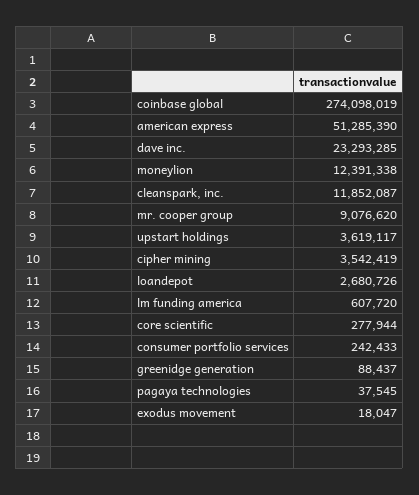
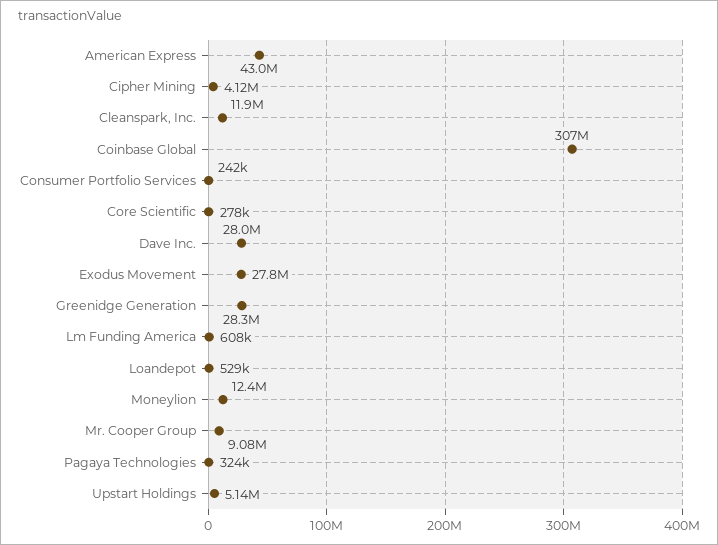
coinbase global: 274098019 -> 307000000
american express: 51285390 -> 43000000
dave inc.: 23293285 -> 28000000
upstart holdings: 3619117 -> 5140000
cipher mining: 3542419 -> 4120000
loandepot: 2680726 -> 529000
greenidge generation: 88437 -> 28300000
pagaya technologies: 37545 -> 324000
exodus movement: 18047 -> 27800000

